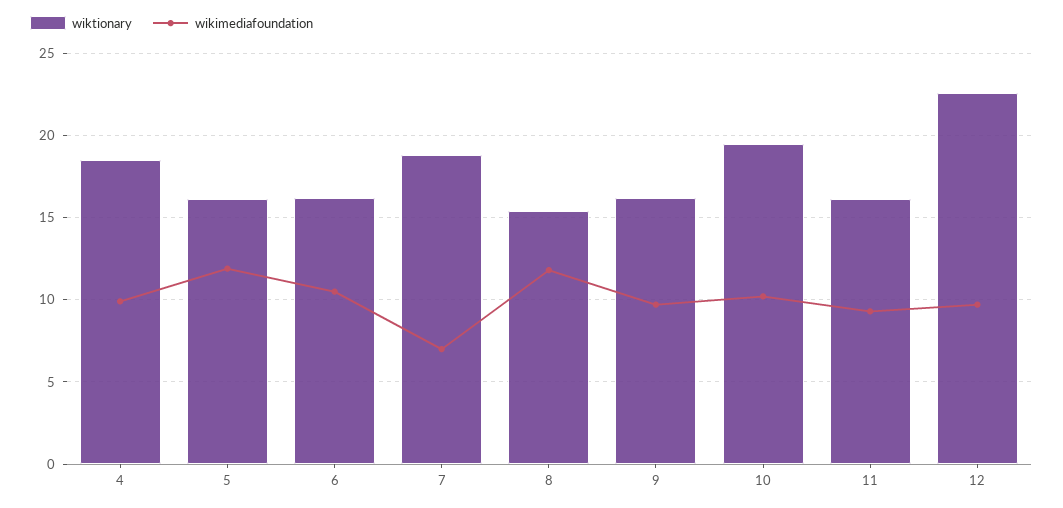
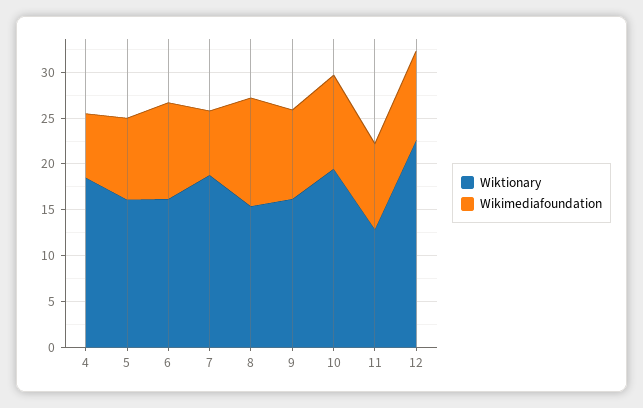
wikimediafoundation, 4: 10 -> 7
wikimediafoundation, 5: 12 -> 9
wiktionary, 11: 16 -> 13

